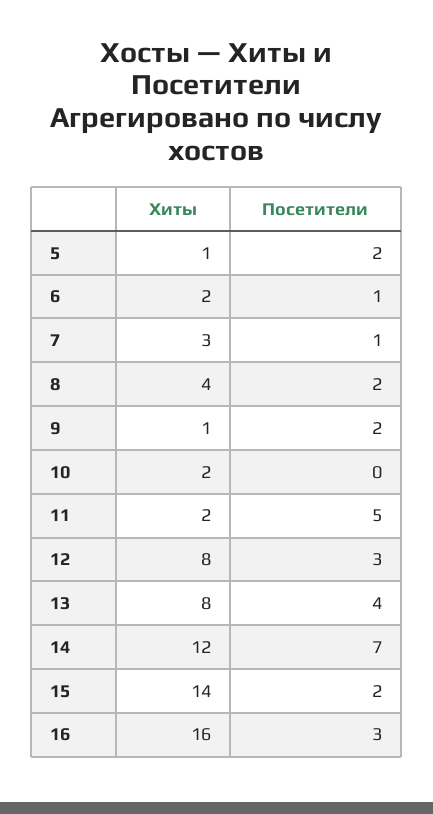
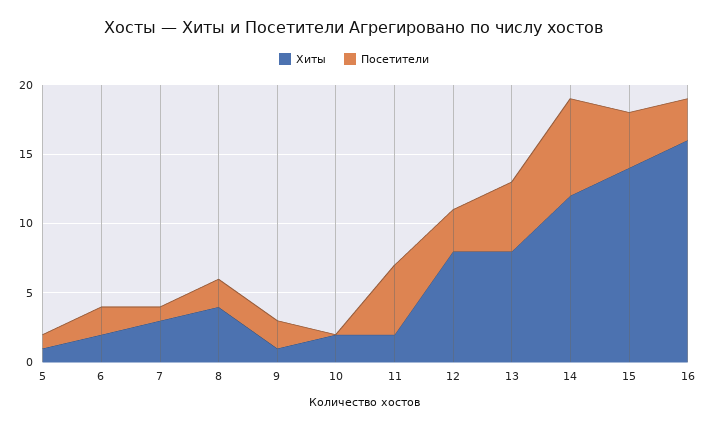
Посетители, 5: 2 -> 1
Посетители, 6: 1 -> 2
Посетители, 13: 4 -> 5
Посетители, 15: 2 -> 4

